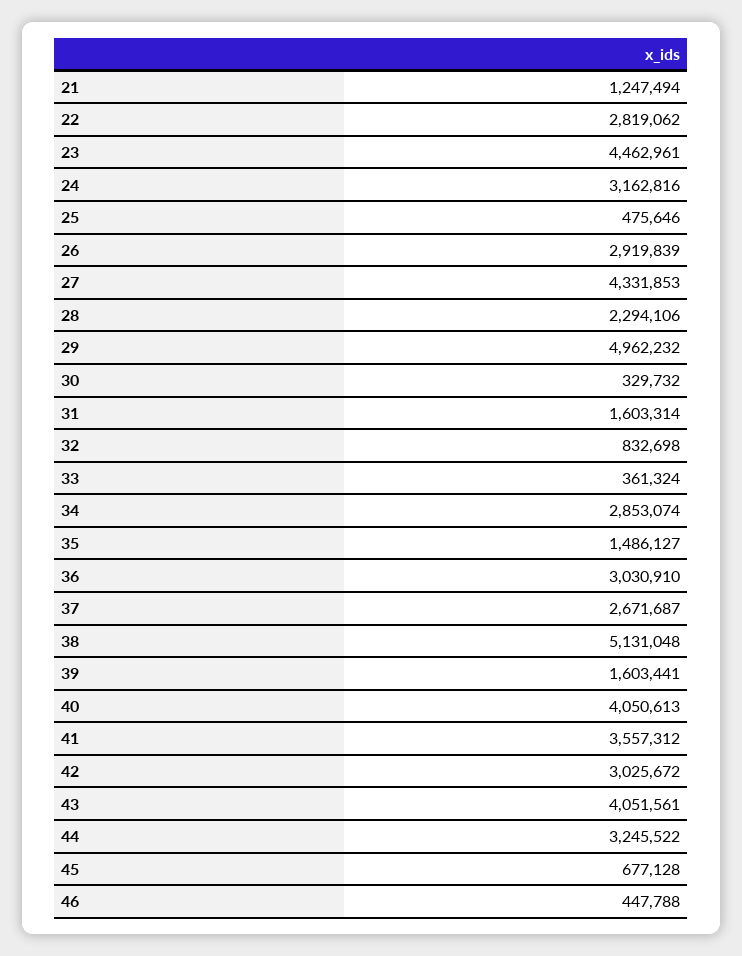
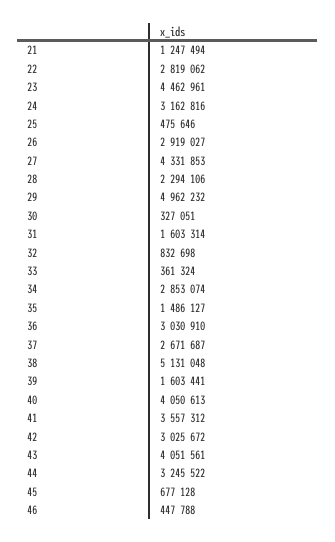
26: 2919839 -> 2919027
30: 329732 -> 327051

